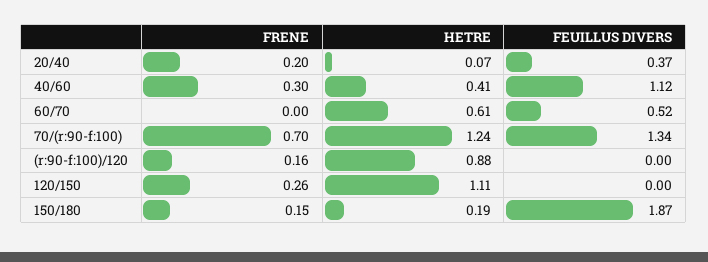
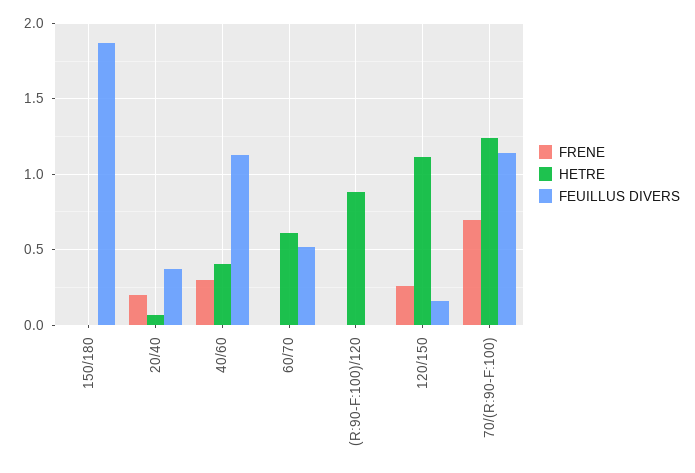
FEUILLUS DIVERS, 70/(r:90-f:100): 1.34 -> 1.15
FRENE, (r:90-f:100)/120: 0.16 -> 0
FEUILLUS DIVERS, 120/150: 0 -> 0.15
FRENE, 150/180: 0.15 -> 0
HETRE, 150/180: 0.19 -> 0

